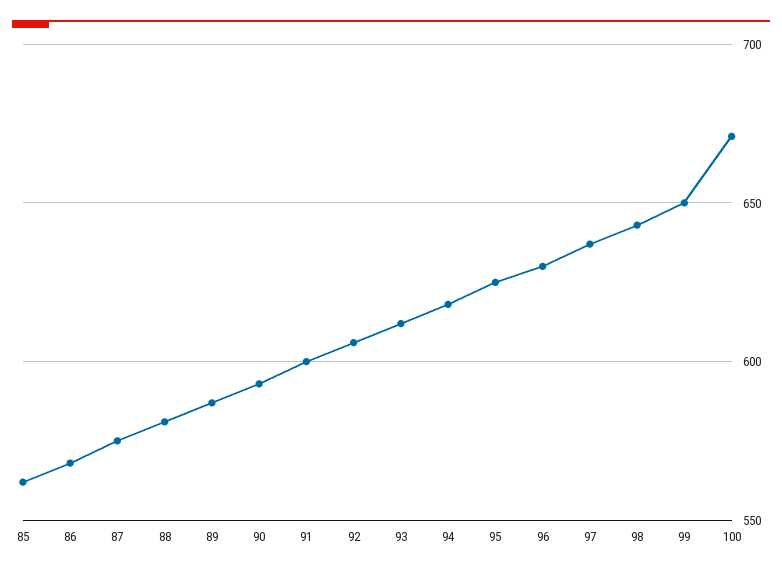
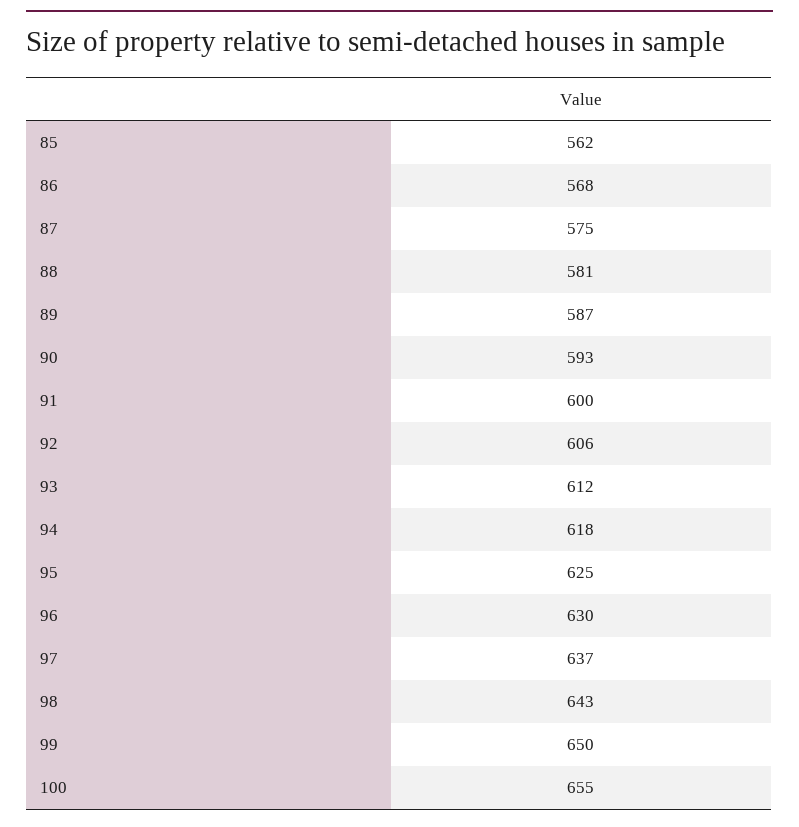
100: 670 -> 655

